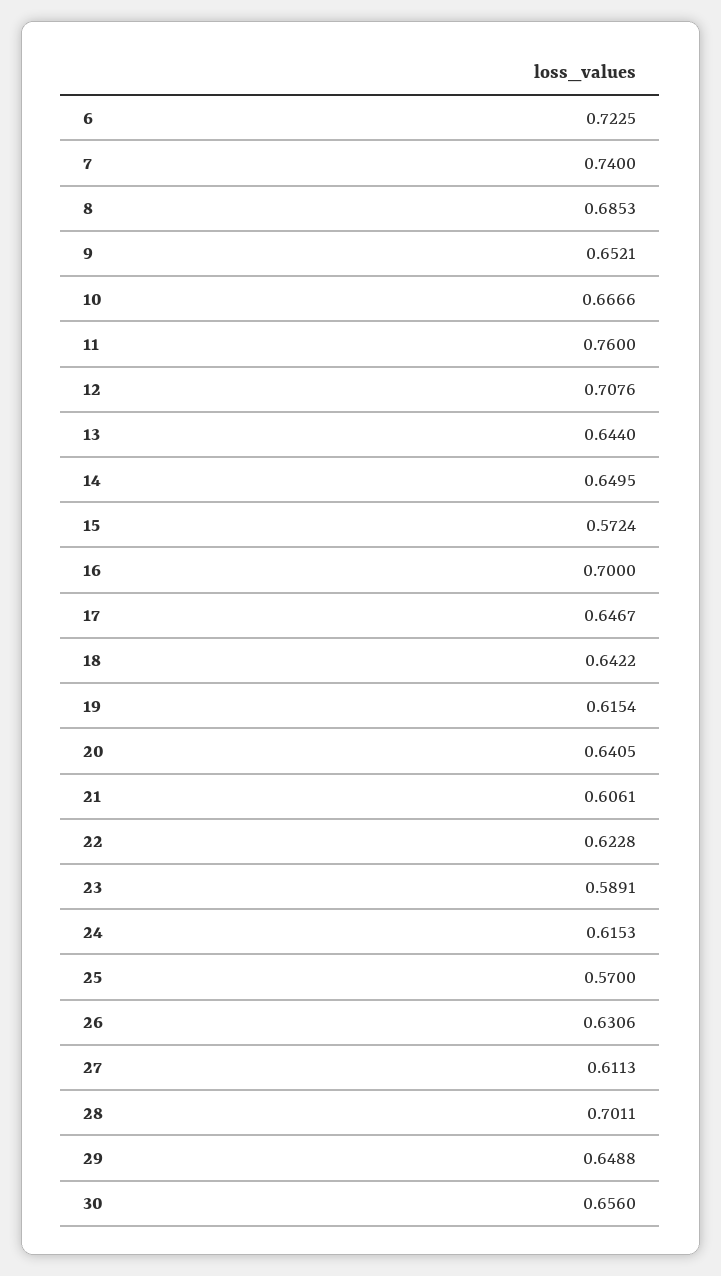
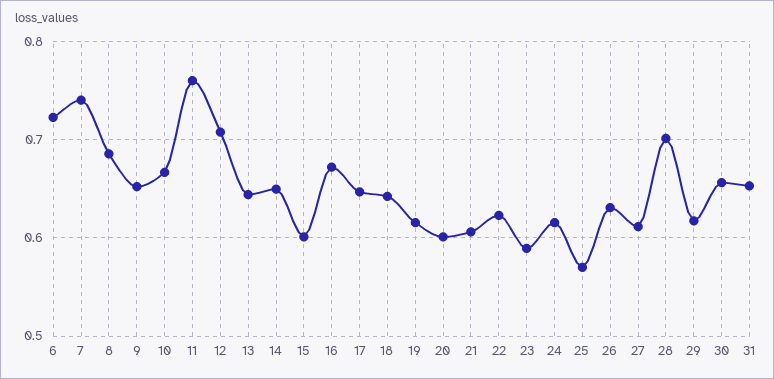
15: 0.5724 -> 0.6
16: 0.7 -> 0.67
20: 0.6405 -> 0.6
29: 0.6488 -> 0.62
31: none -> 0.65

